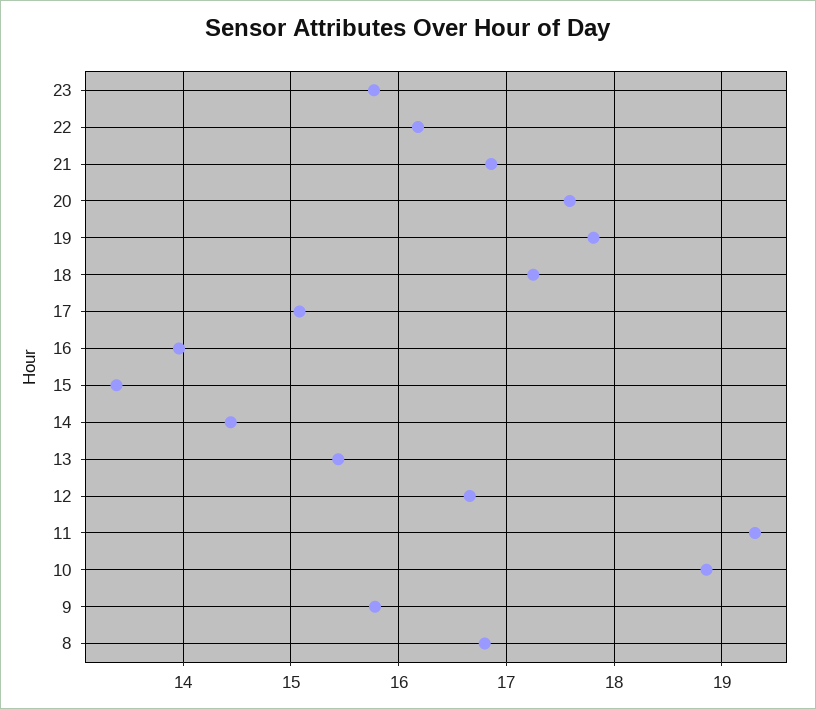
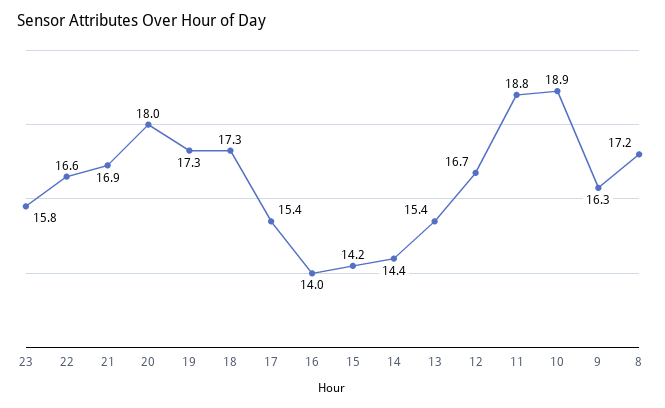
22: 16.2 -> 16.6
20: 17.6 -> 18
19: 17.8 -> 17.3
17: 15.1 -> 15.4
15: 13.4 -> 14.2
11: 19.3 -> 18.8
9: 15.8 -> 16.3
8: 16.8 -> 17.2

